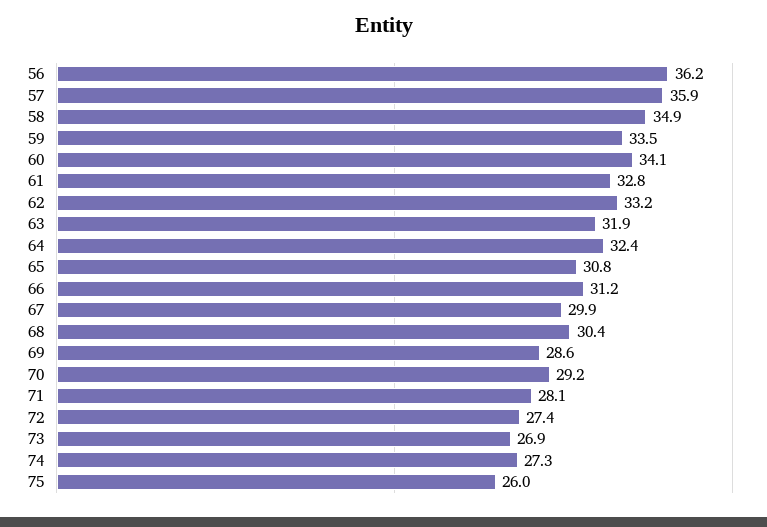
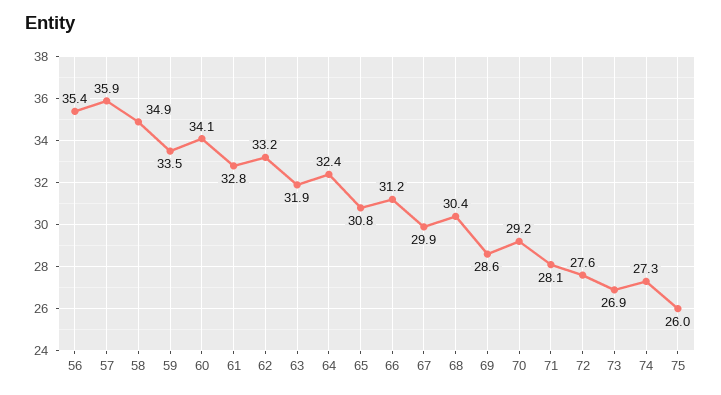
56: 36.2 -> 35.4
72: 27.4 -> 27.6

